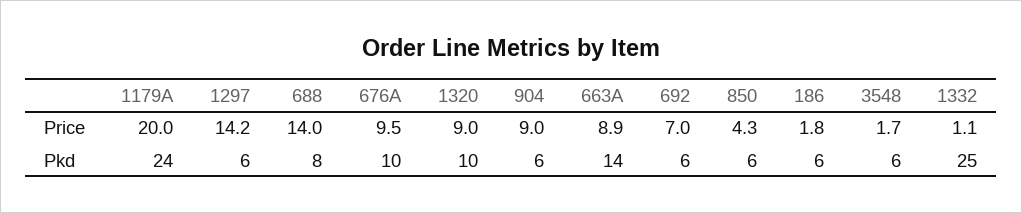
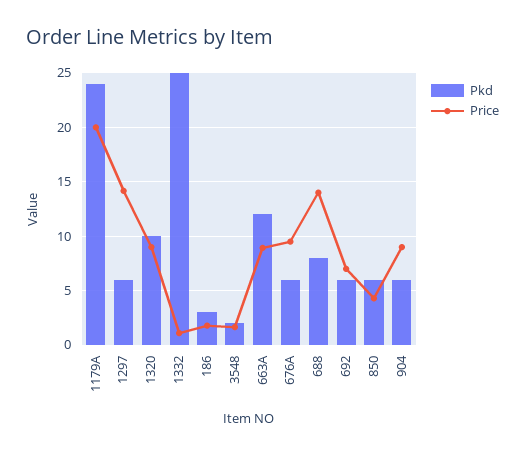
Pkd, 676A: 10 -> 6
Pkd, 663A: 14 -> 12
Pkd, 186: 6 -> 3
Pkd, 3548: 6 -> 2

